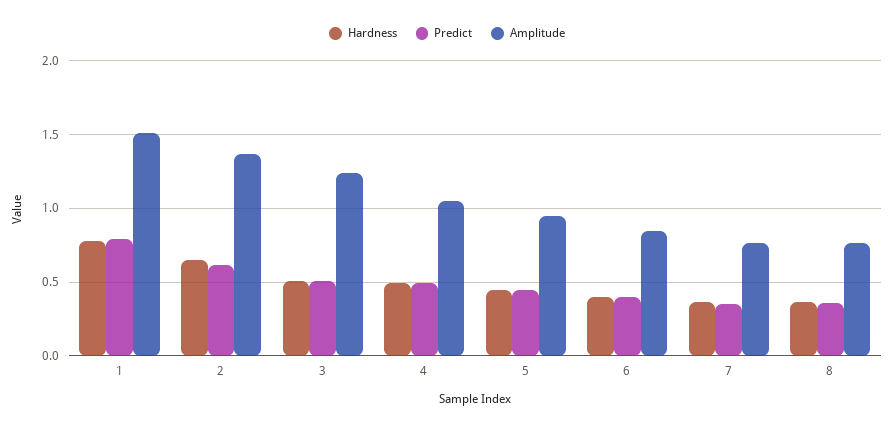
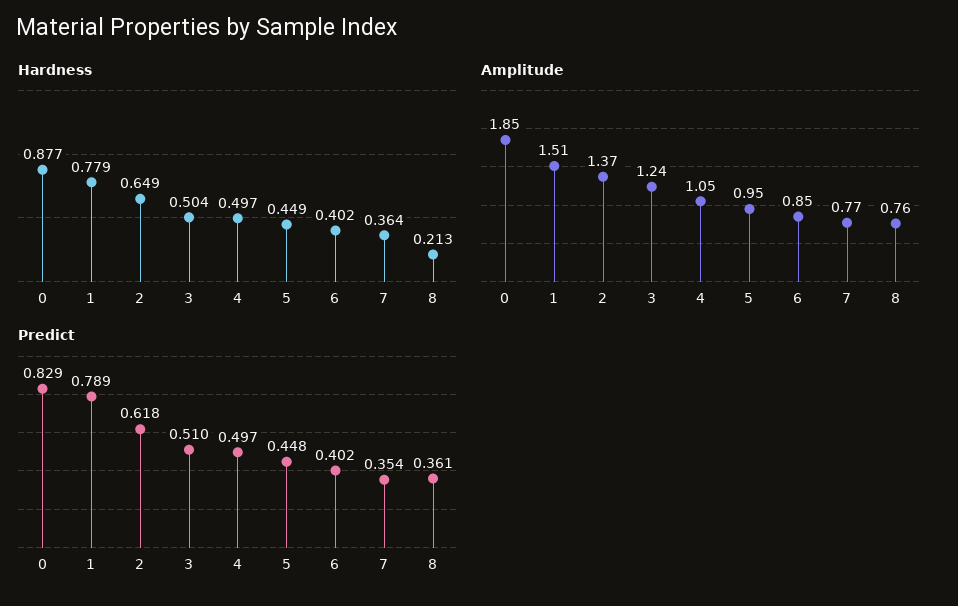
Hardness, 8: 0.35 -> 0.213
Hardness, 0: none -> 0.877
Amplitude, 0: none -> 1.85
Predict, 0: none -> 0.829

